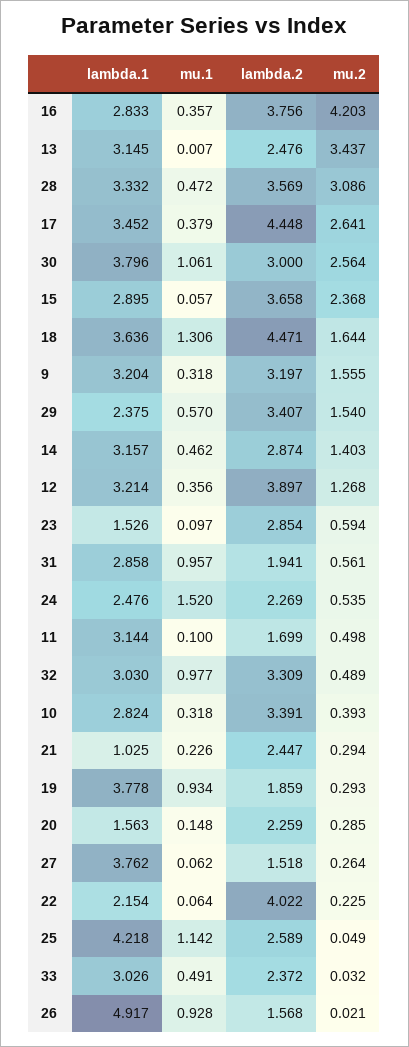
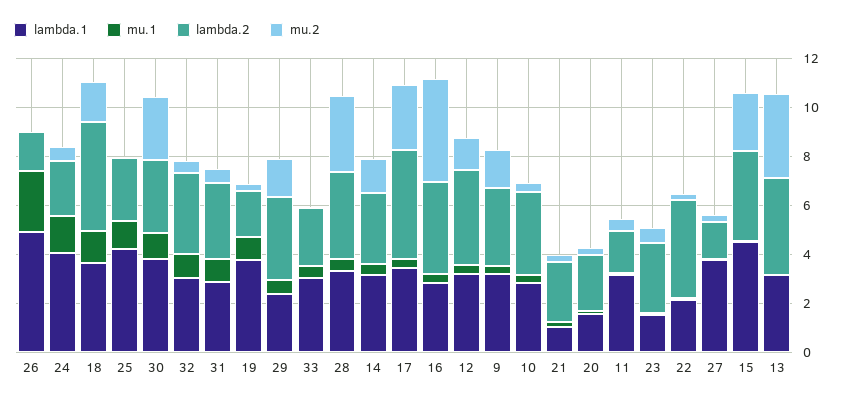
lambda.2, 13: 2.476 -> 4
lambda.1, 15: 2.895 -> 4.5
lambda.2, 31: 1.941 -> 3
lambda.1, 24: 2.476 -> 4
mu.1, 26: 0.928 -> 2.5

